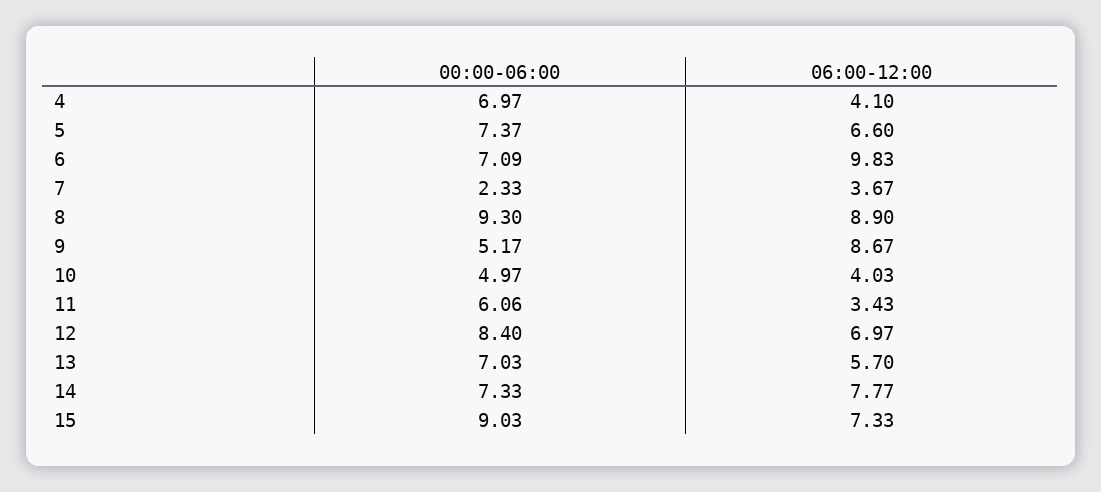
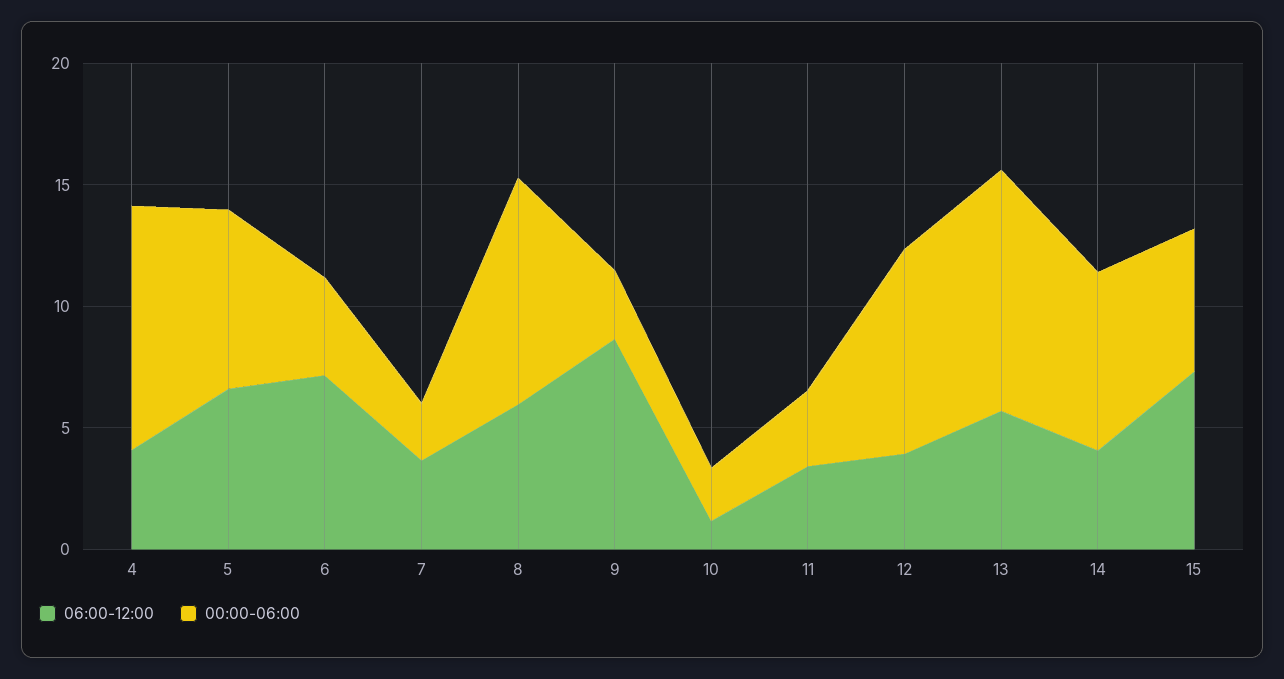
00:00-06:00, 4: 6.97 -> 10
00:00-06:00, 6: 7.09 -> 4
06:00-12:00, 6: 9.83 -> 7
06:00-12:00, 8: 8.9 -> 6
00:00-06:00, 9: 5.17 -> 3
00:00-06:00, 10: 4.97 -> 2
06:00-12:00, 10: 4.03 -> 1
00:00-06:00, 11: 6.06 -> 3
06:00-12:00, 12: 6.97 -> 4
00:00-06:00, 13: 7.03 -> 10
06:00-12:00, 14: 7.77 -> 4
00:00-06:00, 15: 9.03 -> 6

